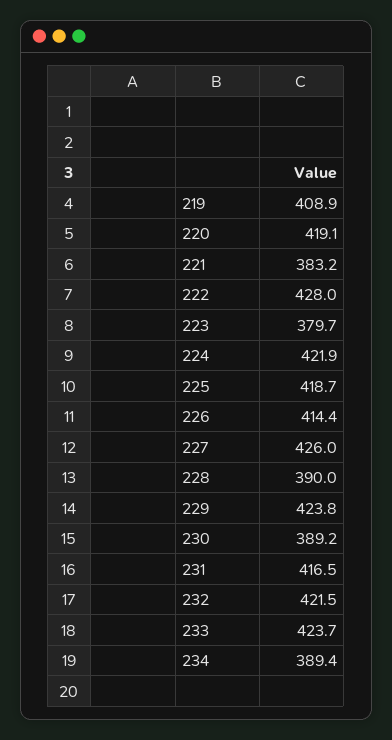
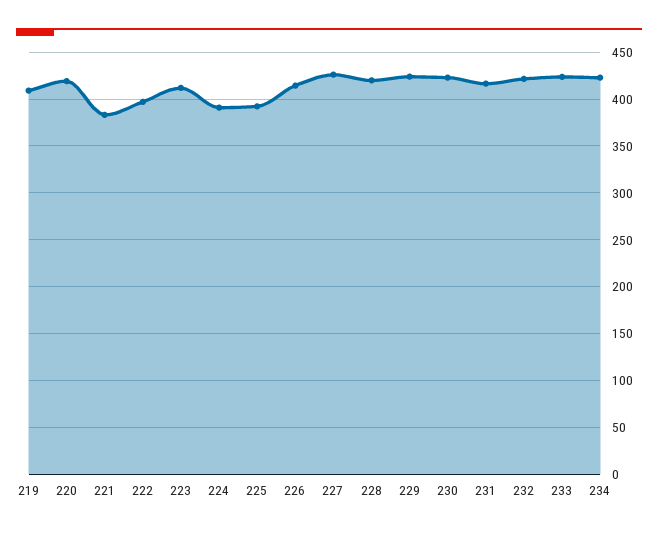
222: 428 -> 400
223: 379.7 -> 410
224: 421.9 -> 390
225: 418.7 -> 390
228: 390 -> 420
230: 389.2 -> 420
234: 389.4 -> 420

